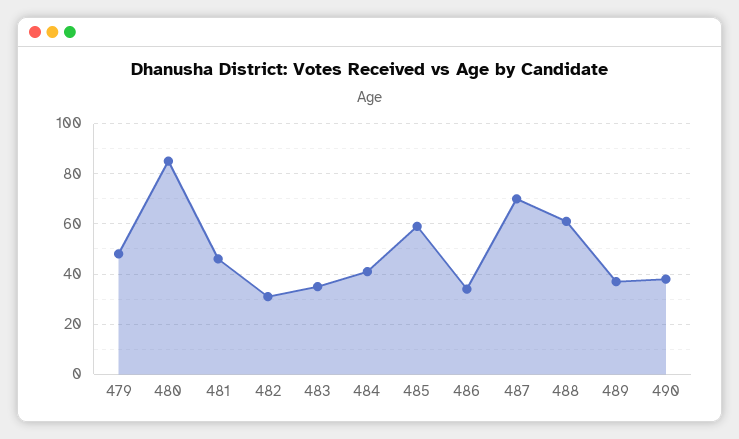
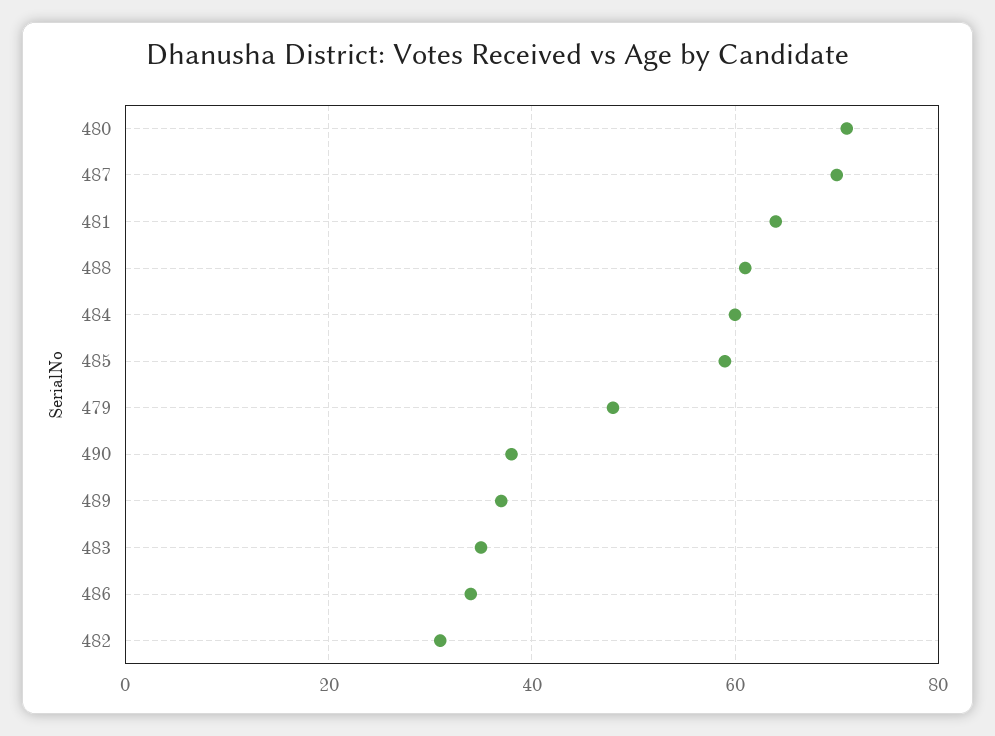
480: 85 -> 70
481: 45 -> 65
484: 40 -> 60

